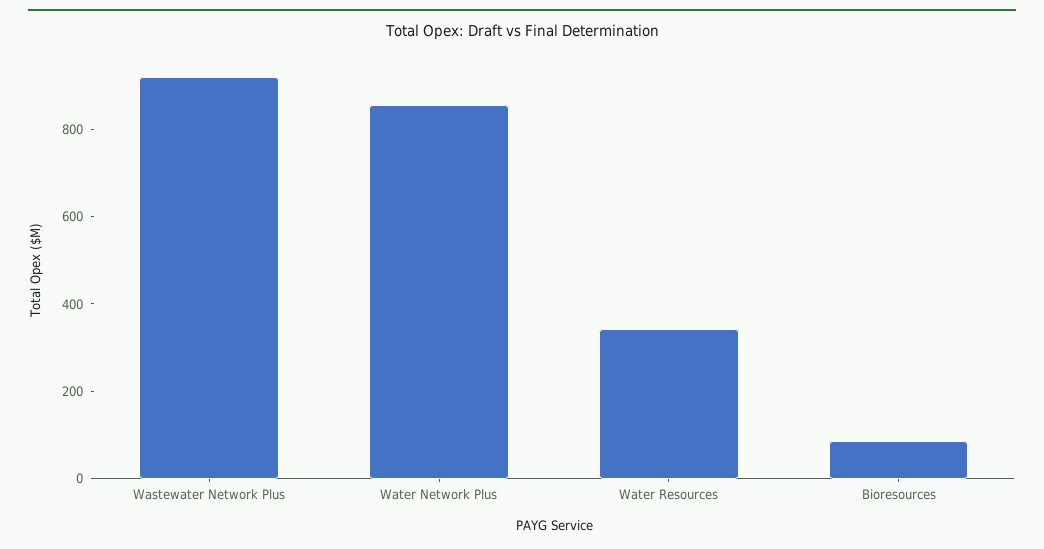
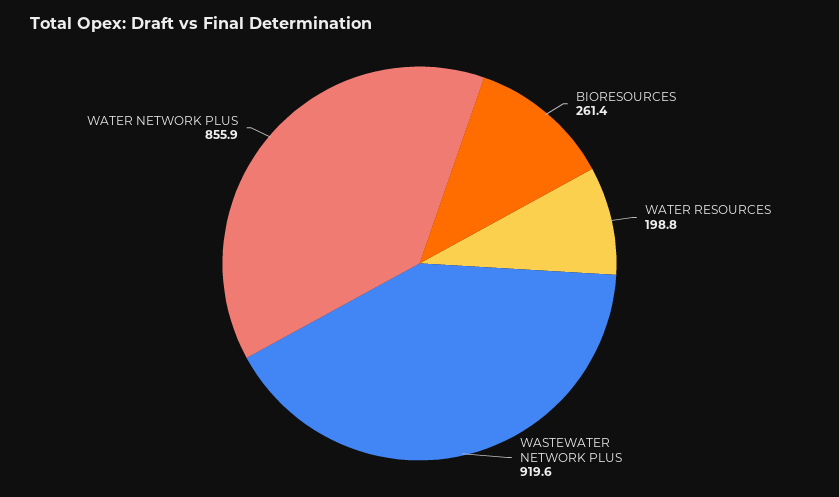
Water Resources: 350 -> 198.8
Bioresources: 100 -> 261.4

